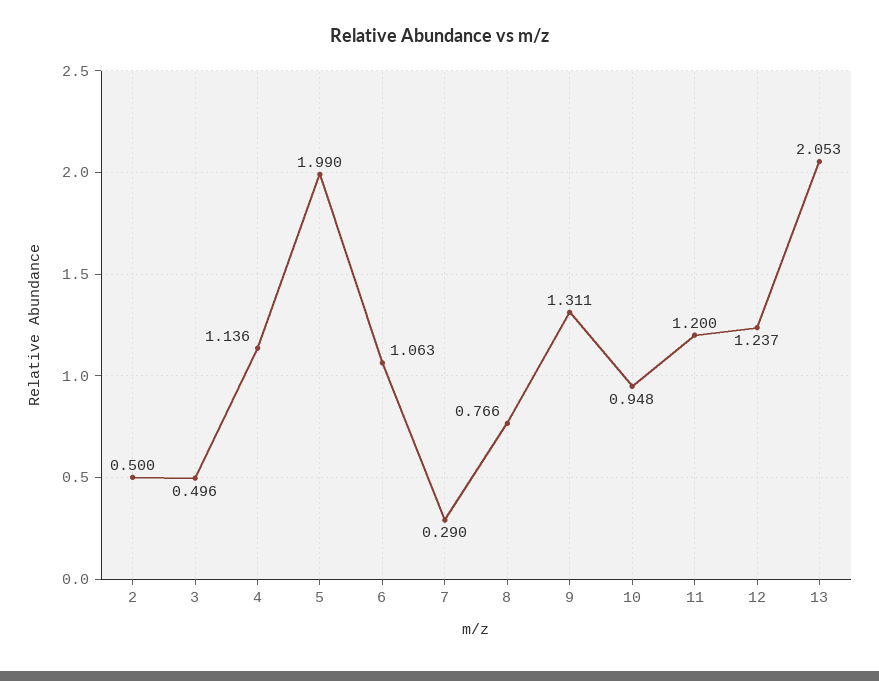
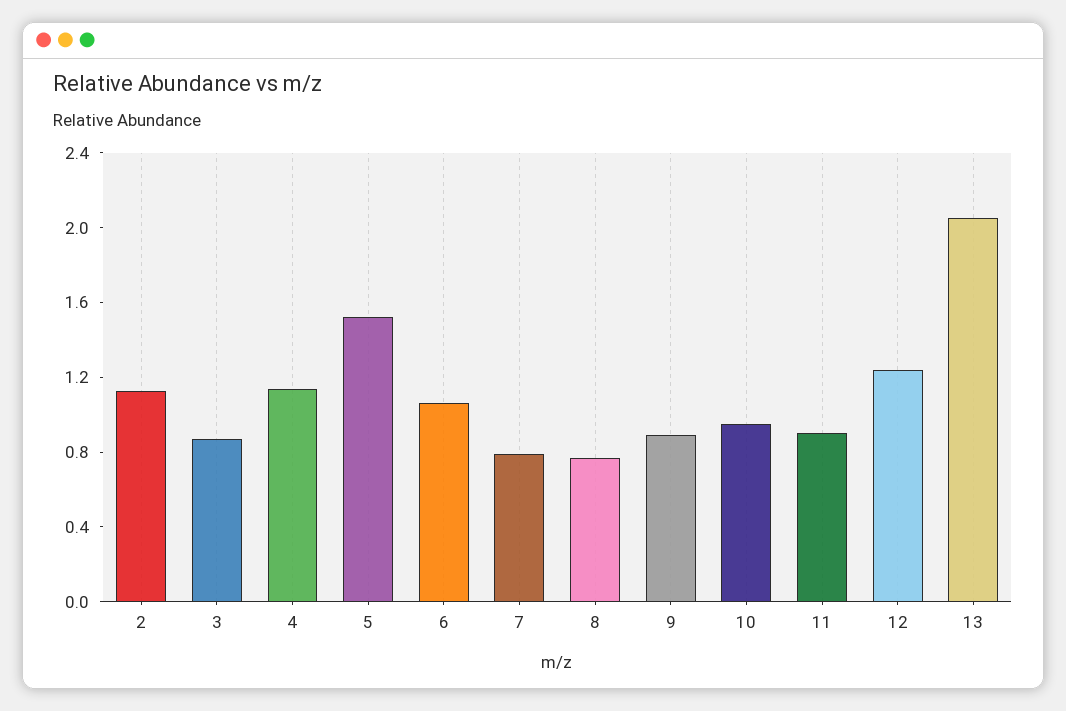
2: 0.5 -> 1.1
3: 0.496 -> 0.9
5: 1.99 -> 1.5
7: 0.29 -> 0.8
9: 1.311 -> 0.9
11: 1.2 -> 0.9

